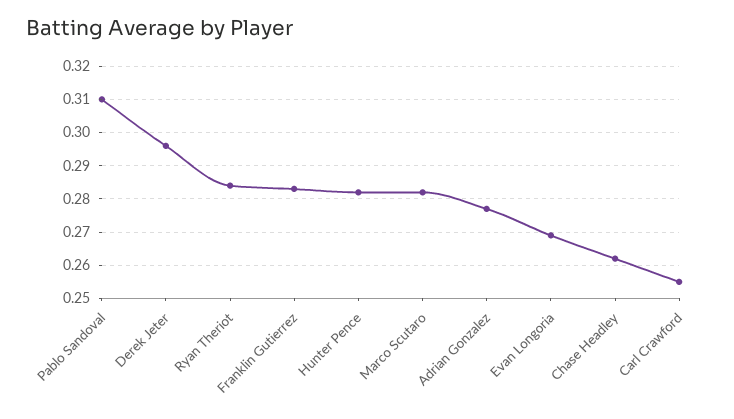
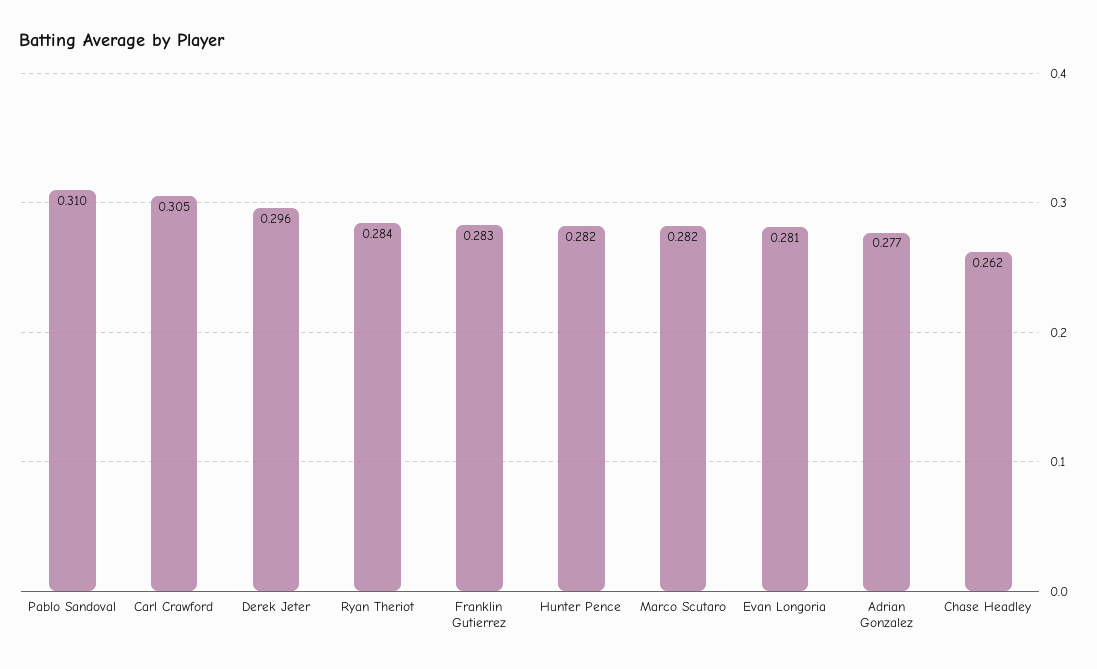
Evan Longoria: 0.27 -> 0.281
Carl Crawford: 0.255 -> 0.305

